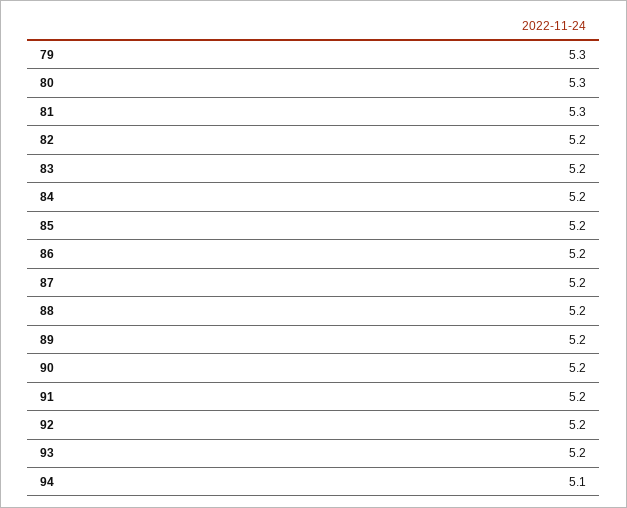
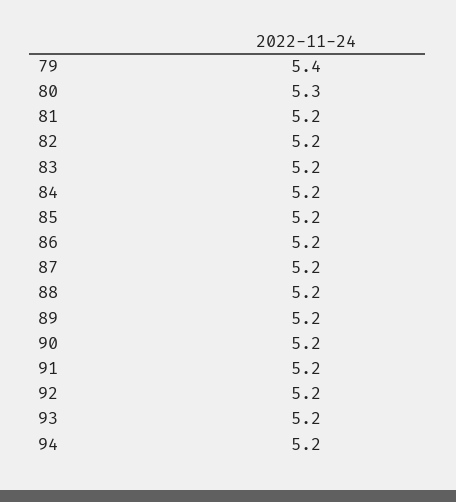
79: 5.3 -> 5.4
81: 5.3 -> 5.2
94: 5.1 -> 5.2

